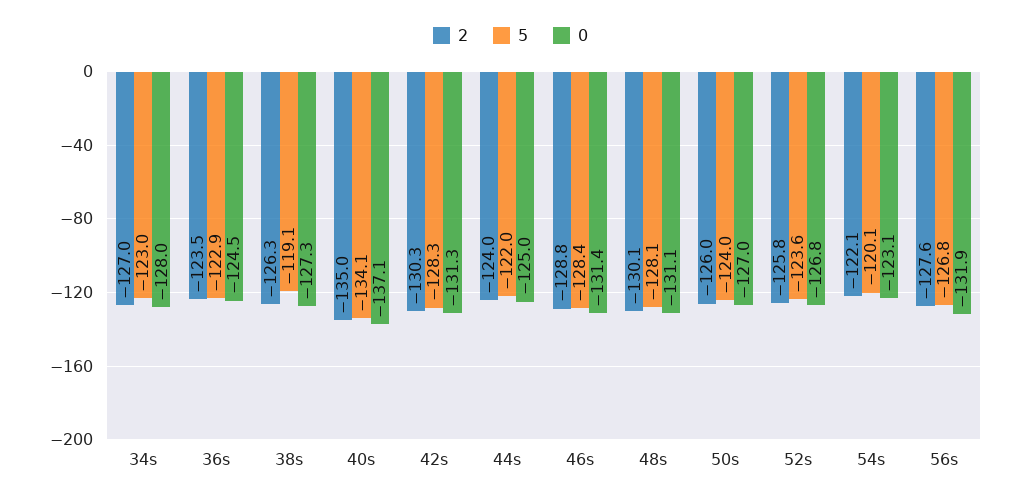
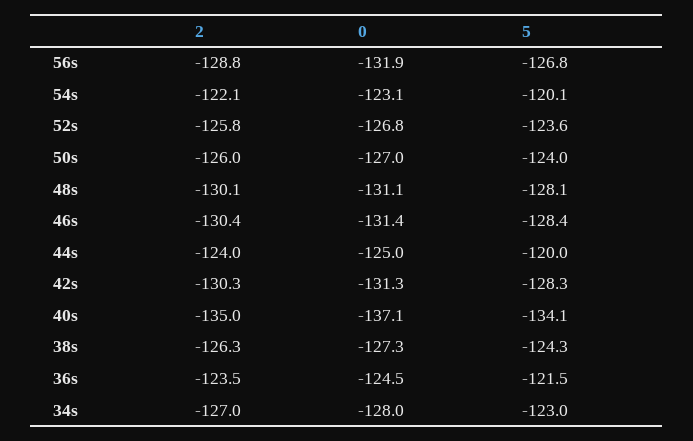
5, 36s: -122.9 -> -121.5
5, 38s: -119.1 -> -124.3
5, 44s: -122 -> -120
2, 46s: -128.8 -> -130.4
2, 56s: -127.6 -> -128.8

